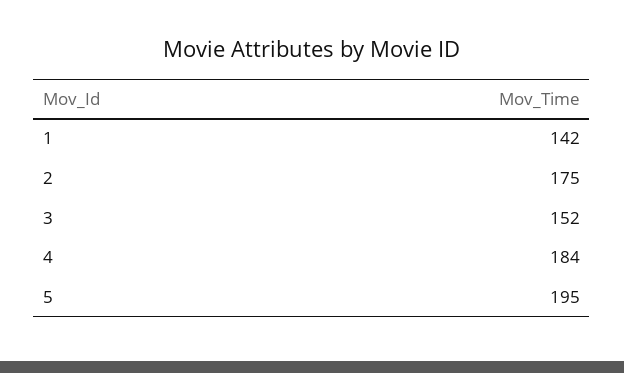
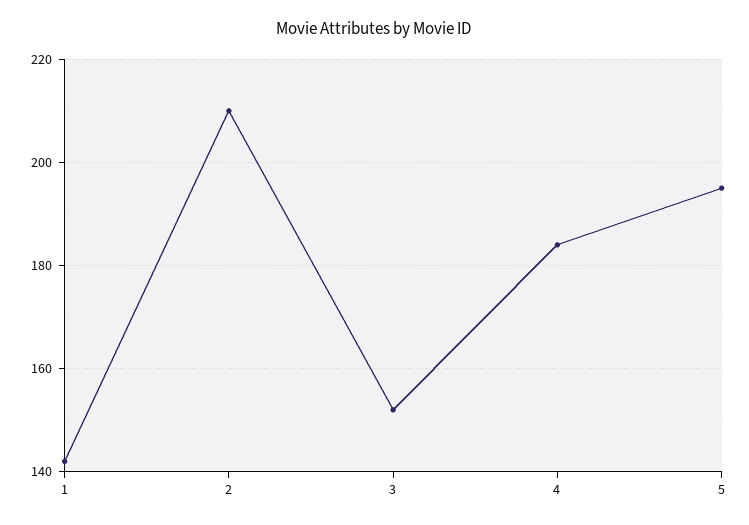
2: 175 -> 210

